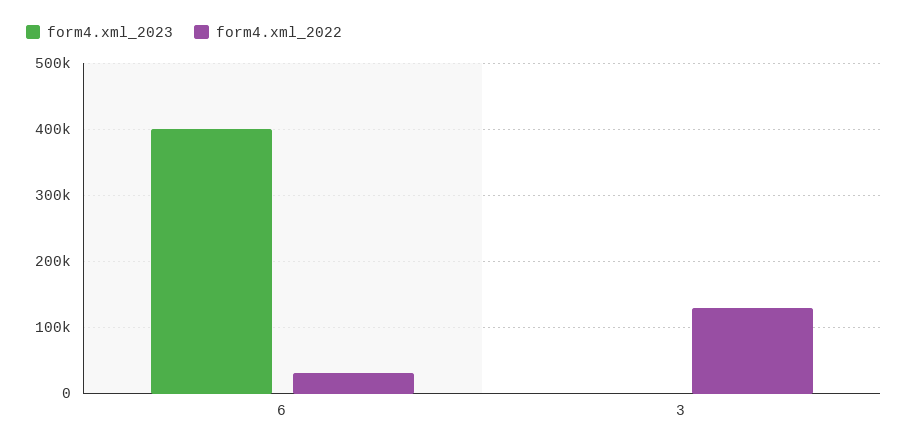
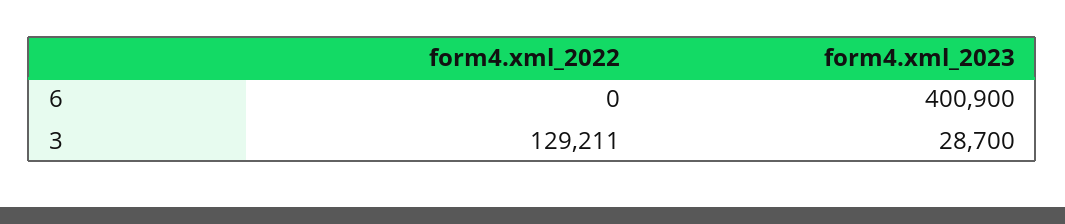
form4.xml_2022, 6: 30000 -> 0
form4.xml_2023, 3: 0 -> 28700

